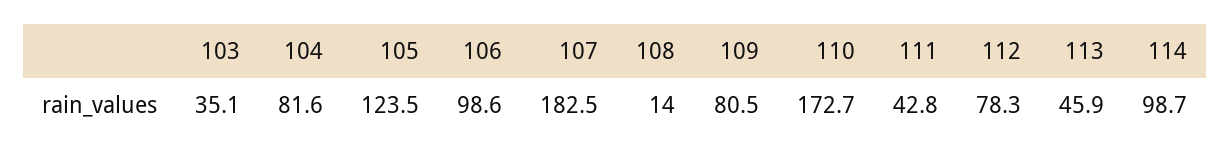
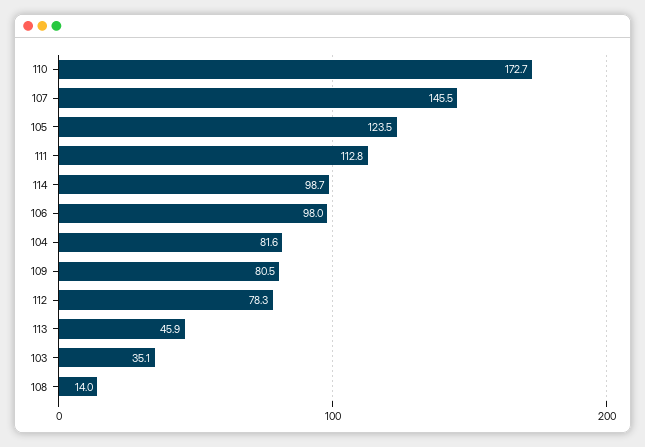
106: 98.6 -> 98
107: 182.5 -> 145.5
111: 42.8 -> 112.8

